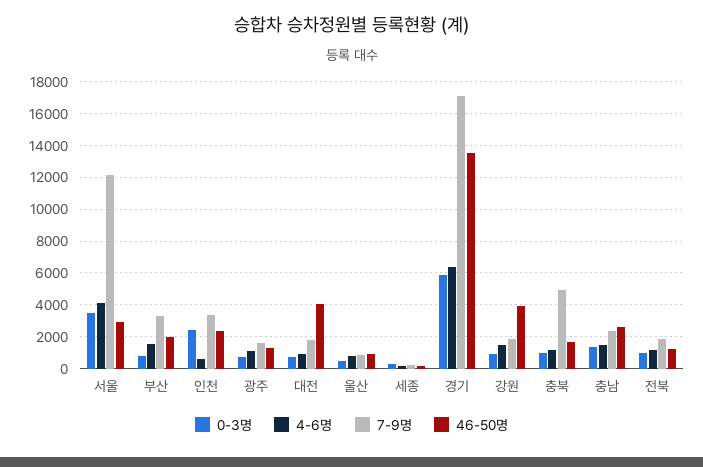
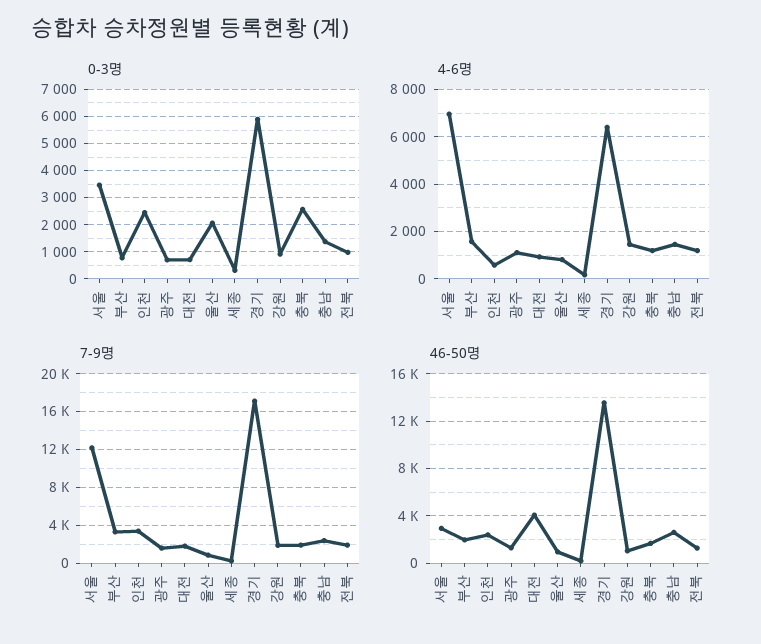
4-6명, 서울: 4000 -> 7000
0-3명, 울산: 500 -> 2000
46-50명, 강원: 4000 -> 1000
0-3명, 충북: 1000 -> 2500
7-9명, 충북: 5000 -> 2000

